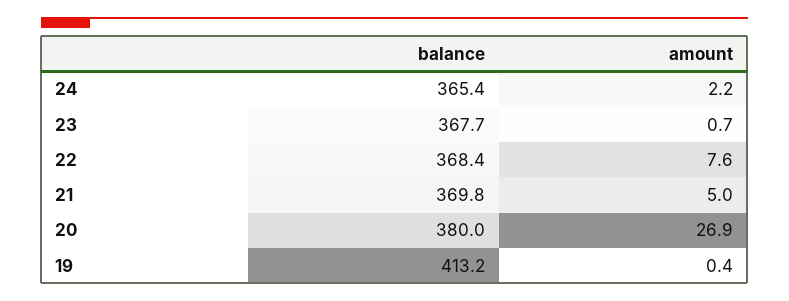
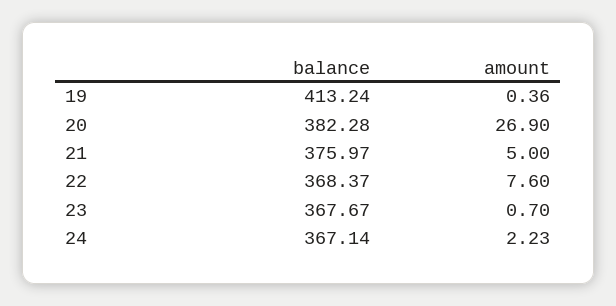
balance, 24: 365.4 -> 367.14
balance, 21: 369.8 -> 375.97
balance, 20: 380 -> 382.28

